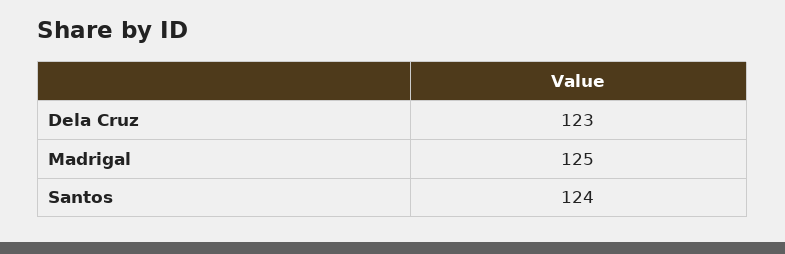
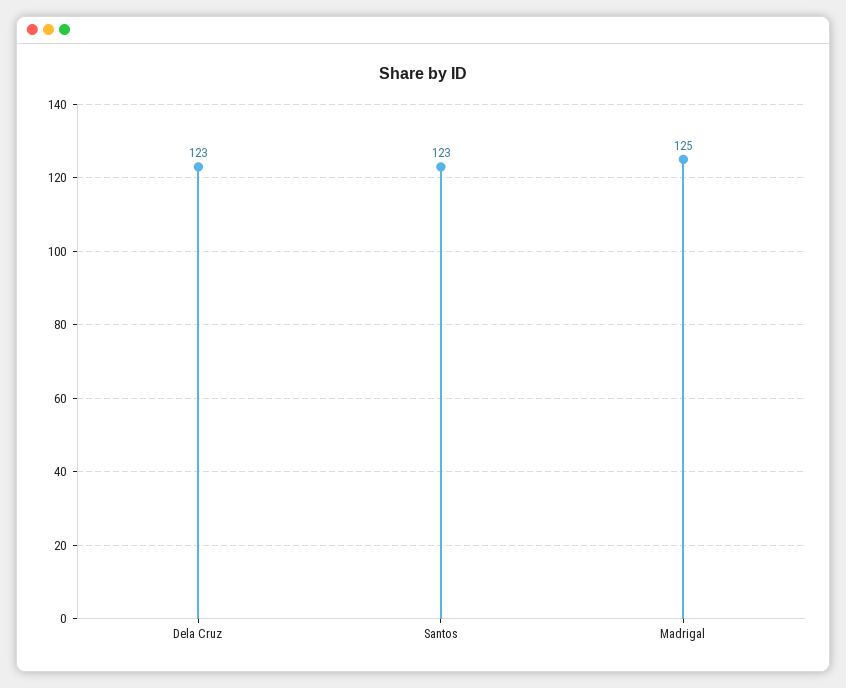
Santos: 124 -> 123

